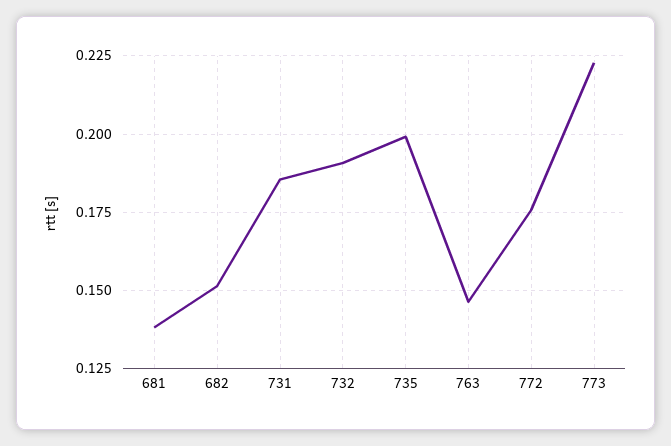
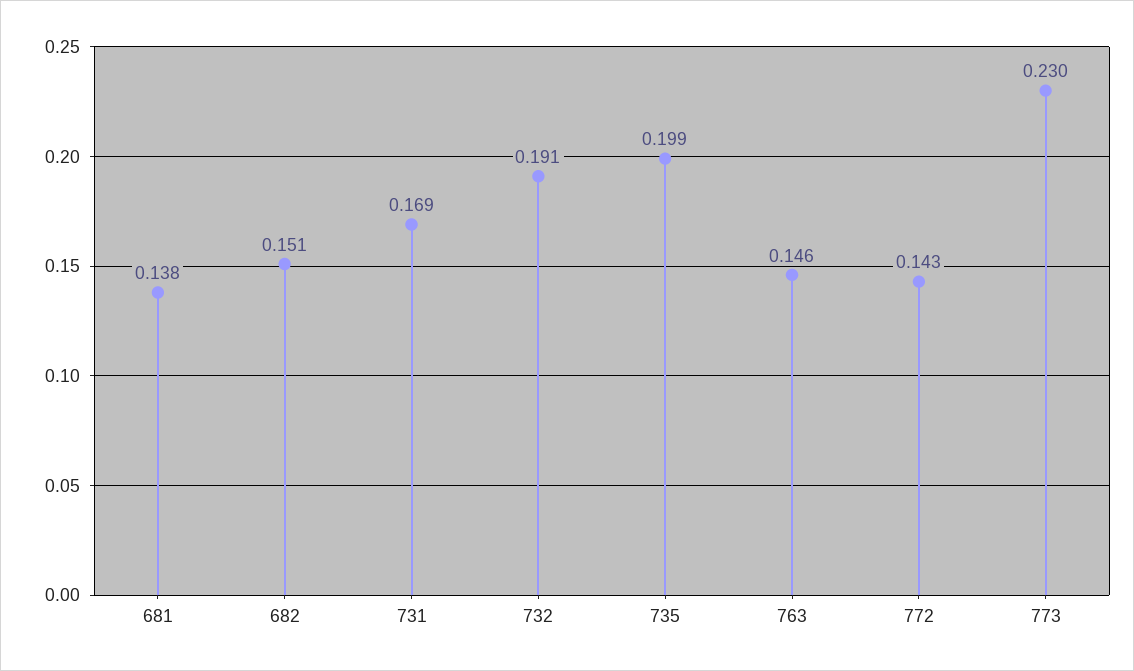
731: 0.185 -> 0.169
772: 0.175 -> 0.143
773: 0.2225 -> 0.23

